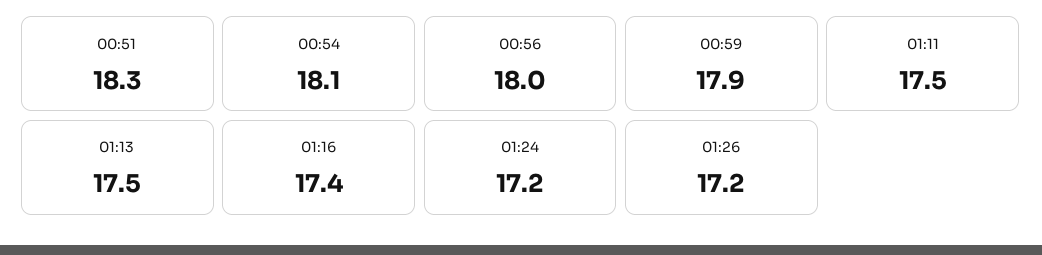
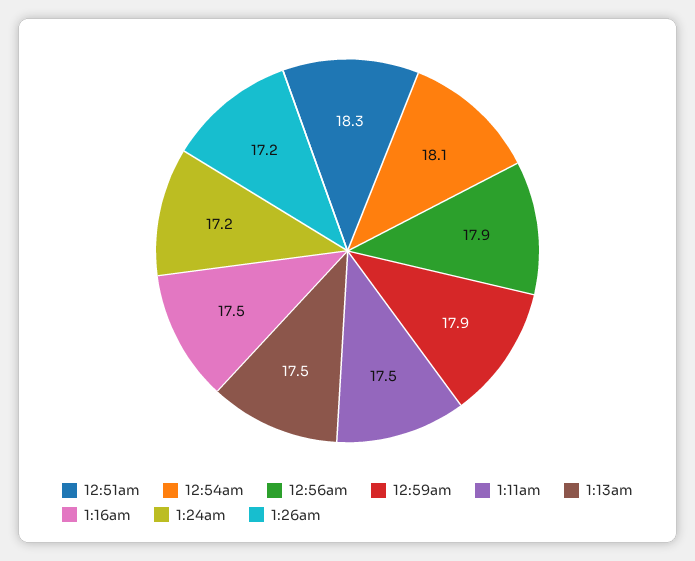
00:56: 18 -> 17.9
01:16: 17.4 -> 17.5

